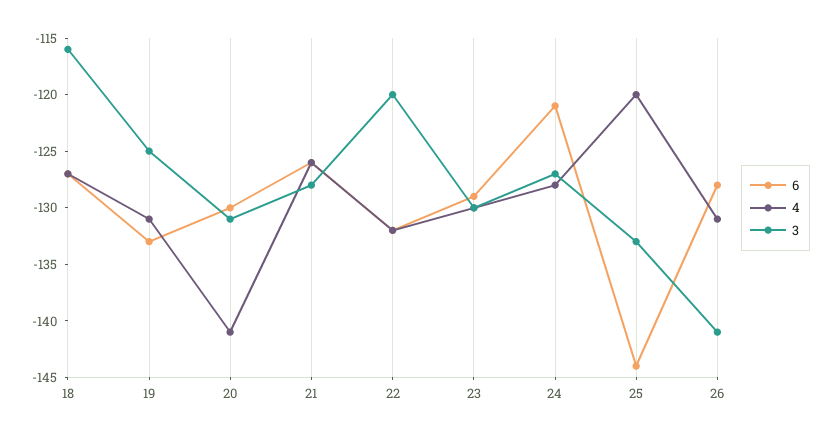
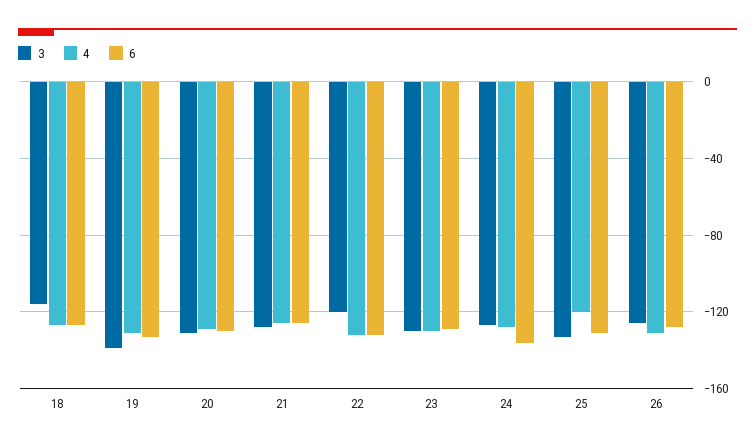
3, 19: -125 -> -140
4, 20: -141 -> -130
6, 24: -121 -> -135
6, 25: -144 -> -130
3, 26: -141 -> -125

